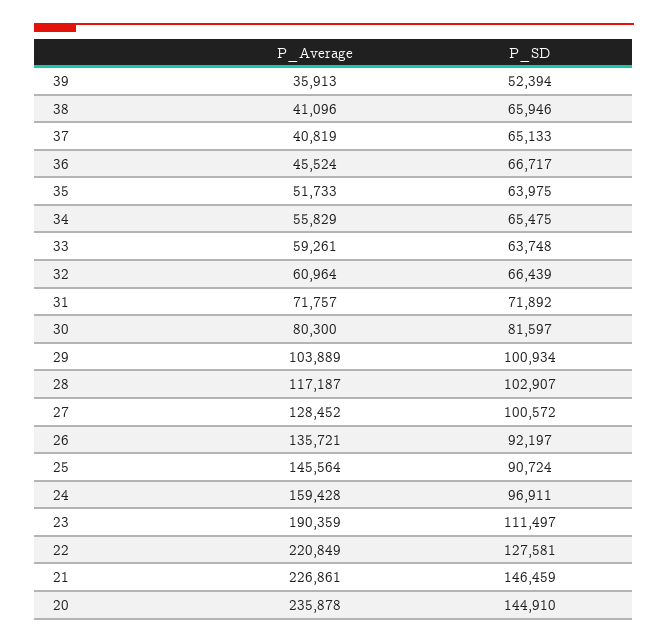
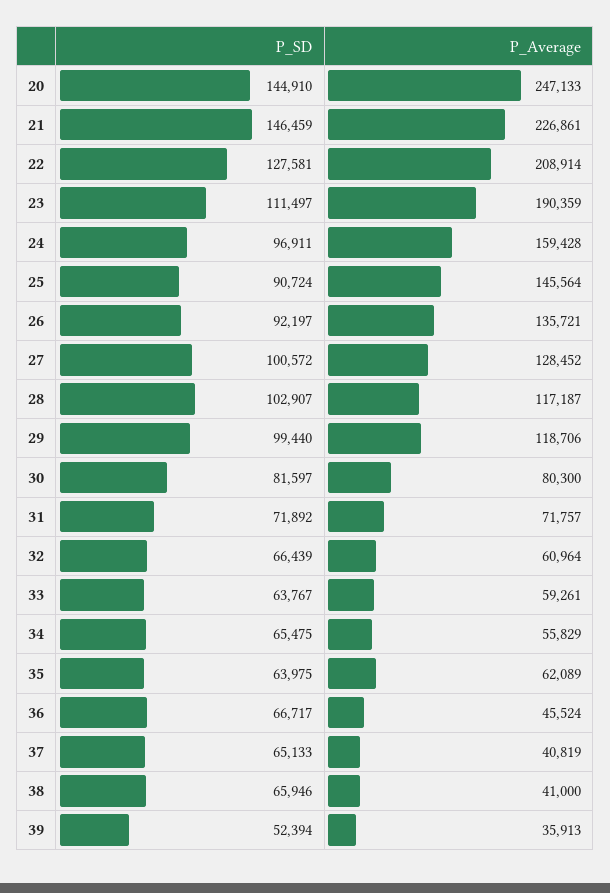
P_Average, 38: 41096 -> 41000
P_Average, 35: 51733 -> 62089
P_SD, 33: 63748 -> 63767
P_Average, 29: 103889 -> 118706
P_SD, 29: 100934 -> 99440
P_Average, 22: 220849 -> 208914
P_Average, 20: 235878 -> 247133

